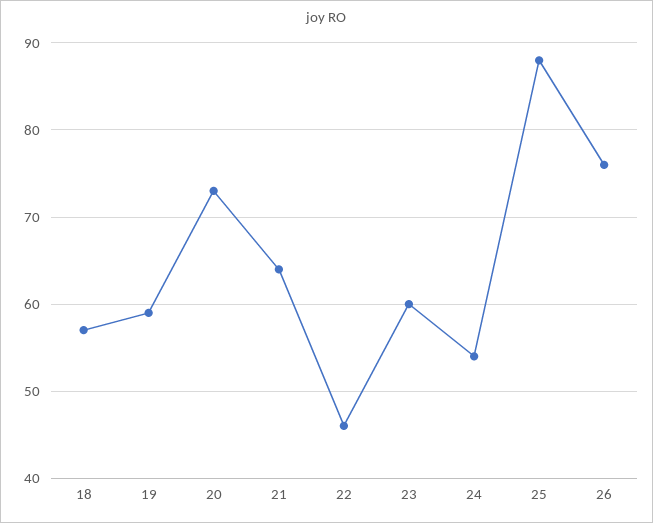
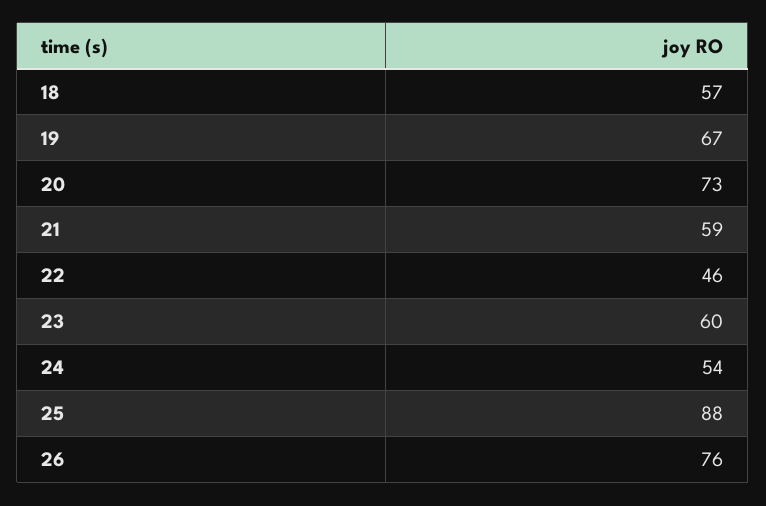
19: 59 -> 67
21: 64 -> 59

